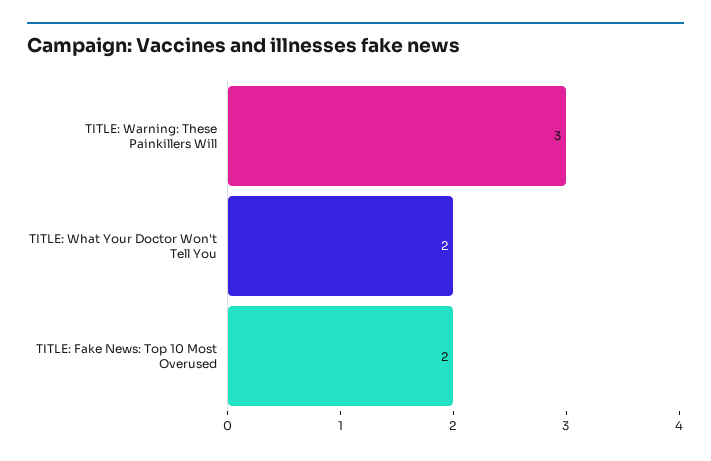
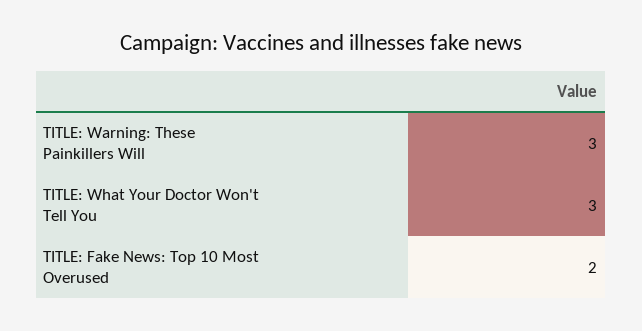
TITLE: What Your Doctor Won't Tell You: 2 -> 3

